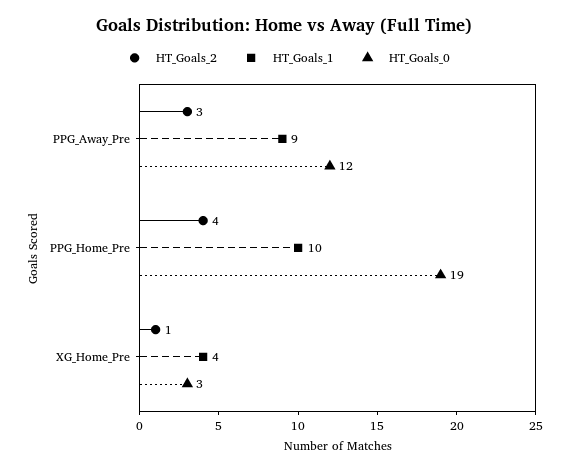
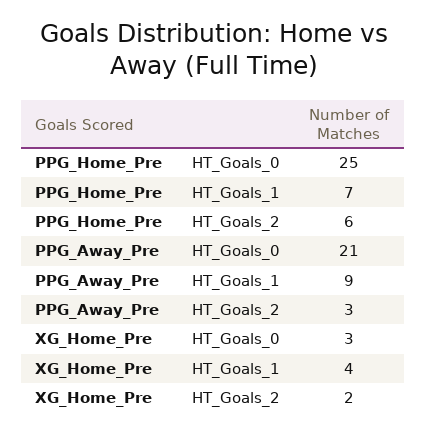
HT_Goals_0, PPG_Away_Pre: 12 -> 21
HT_Goals_2, PPG_Home_Pre: 4 -> 6
HT_Goals_1, PPG_Home_Pre: 10 -> 7
HT_Goals_0, PPG_Home_Pre: 19 -> 25
HT_Goals_2, XG_Home_Pre: 1 -> 2

